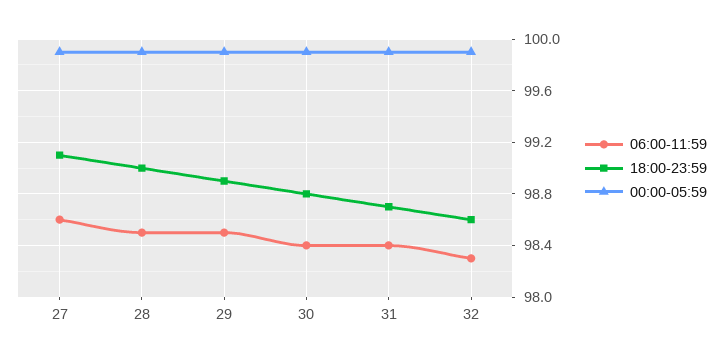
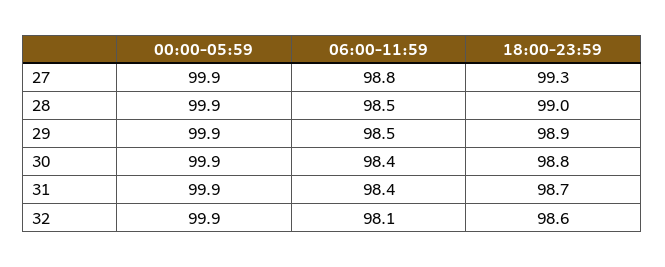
06:00-11:59, 27: 98.6 -> 98.8
18:00-23:59, 27: 99.1 -> 99.3
06:00-11:59, 32: 98.3 -> 98.1

